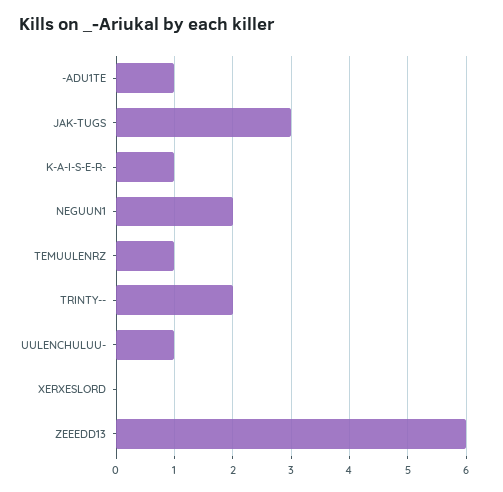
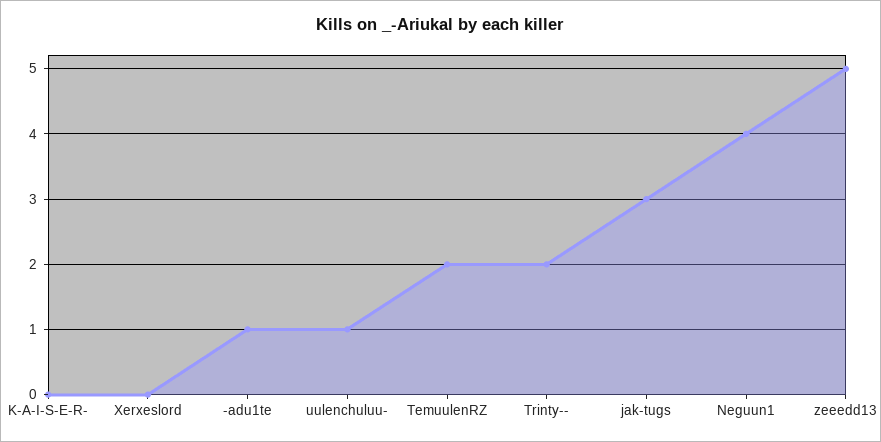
K-A-I-S-E-R-: 1 -> 0
NEGUUN1: 2 -> 4
TEMUULENRZ: 1 -> 2
ZEEEDD13: 6 -> 5

